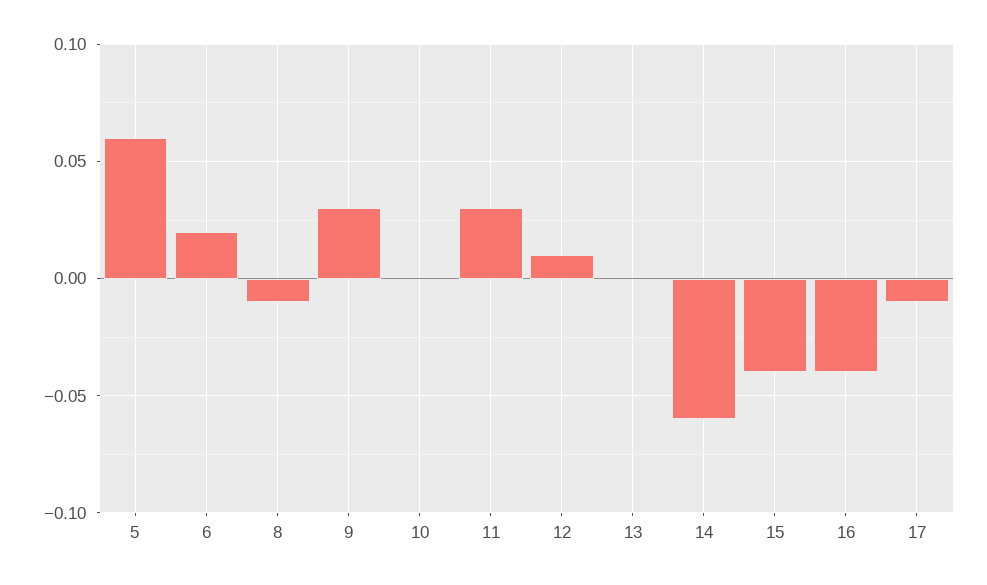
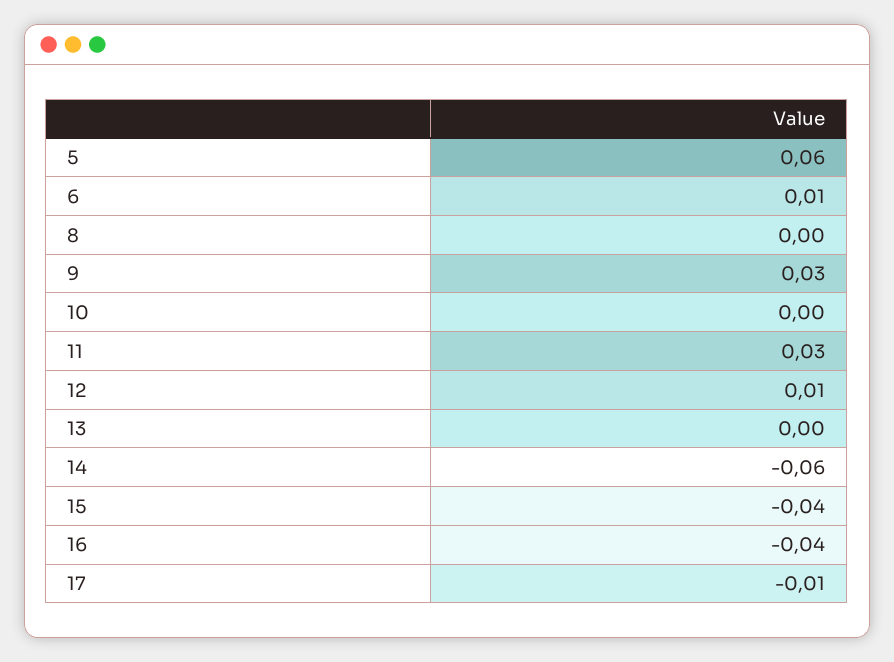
6: 0.02 -> 0.01
8: -0.01 -> 0

